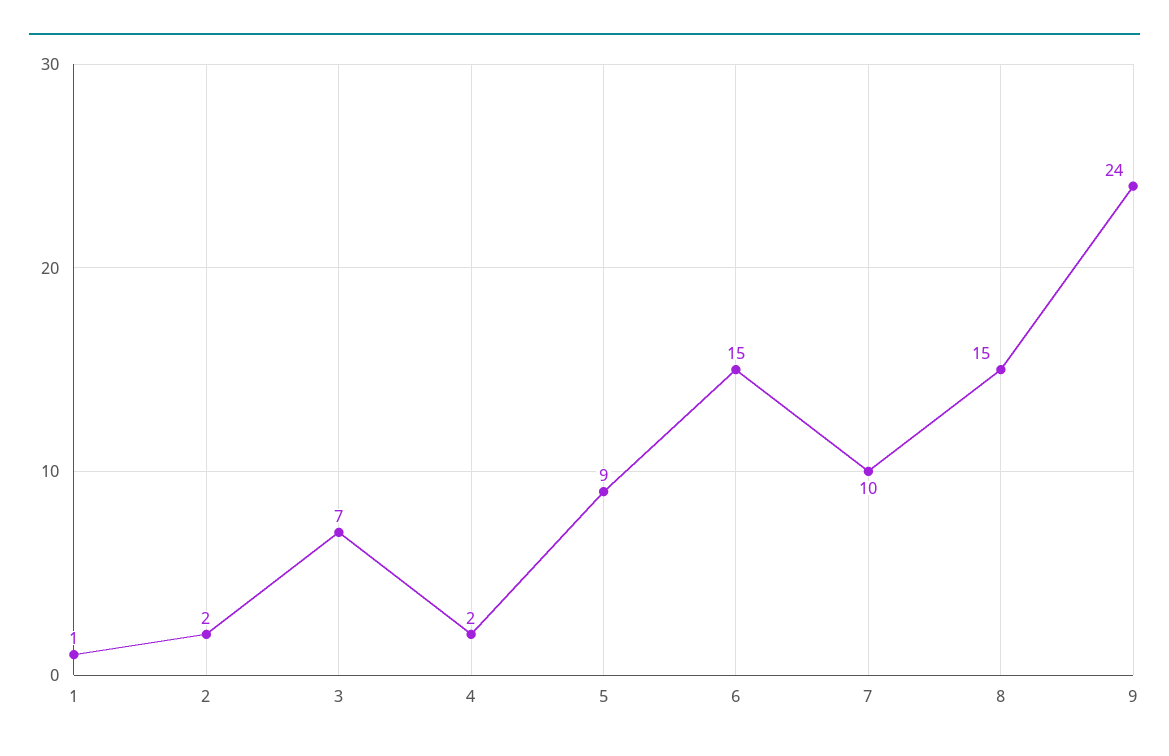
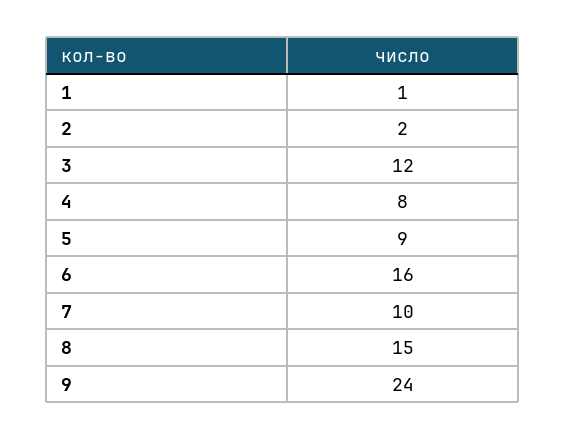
3: 7 -> 12
4: 2 -> 8
6: 15 -> 16

